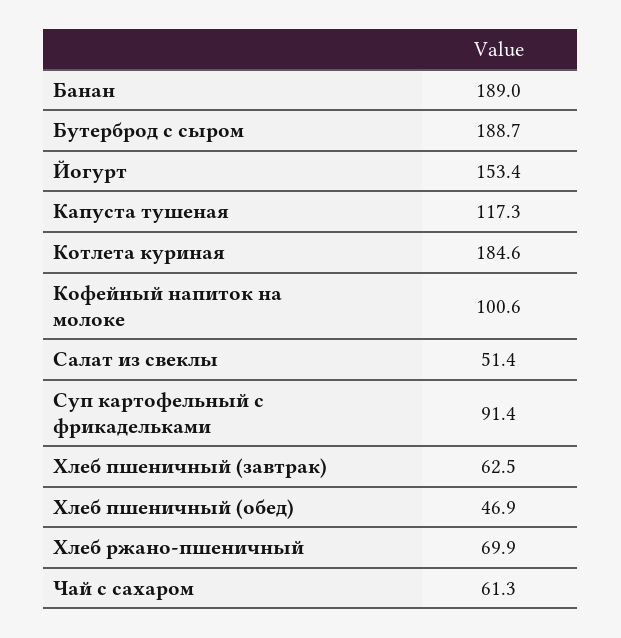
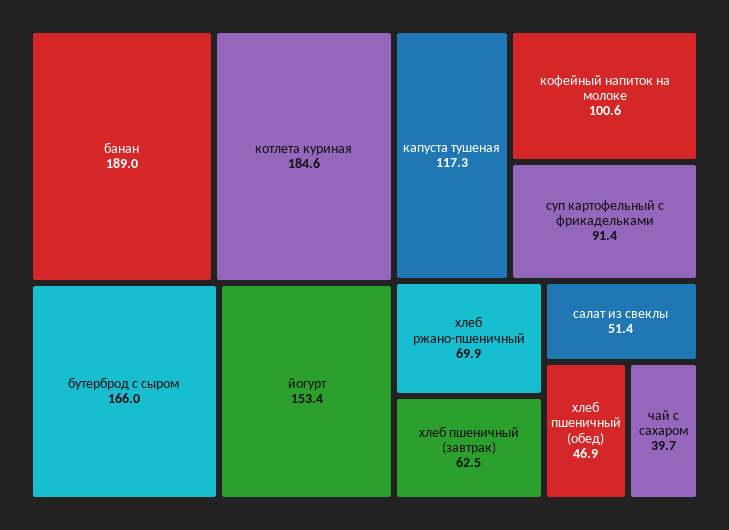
Бутерброд с сыром: 188.7 -> 166
Чай с сахаром: 61.3 -> 39.7

